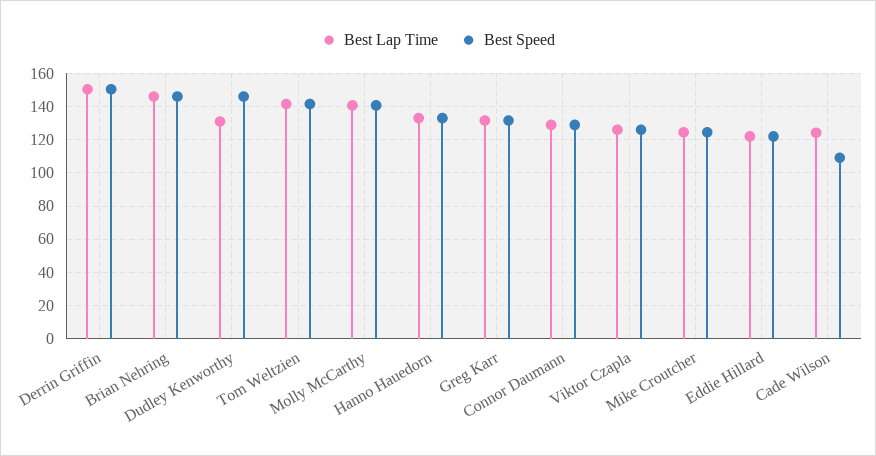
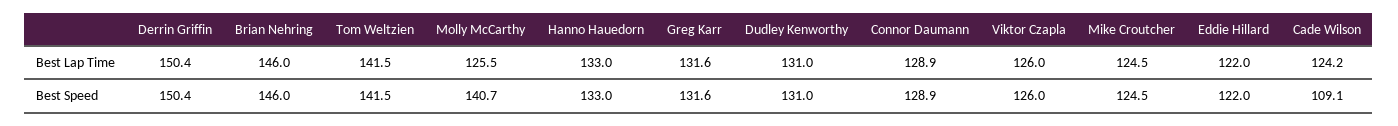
Best Speed, Dudley Kenworthy: 145 -> 131
Best Lap Time, Molly McCarthy: 140 -> 125.5

